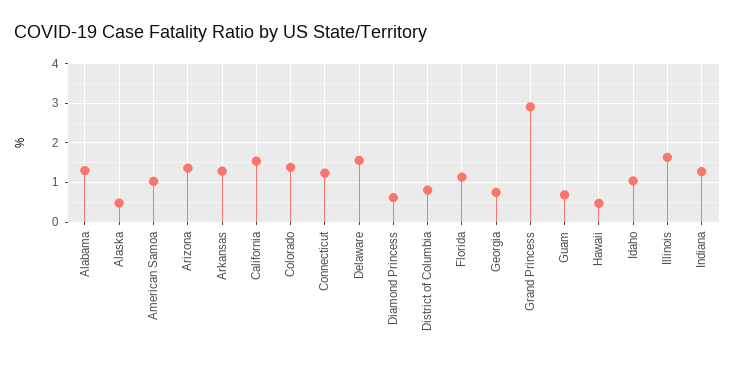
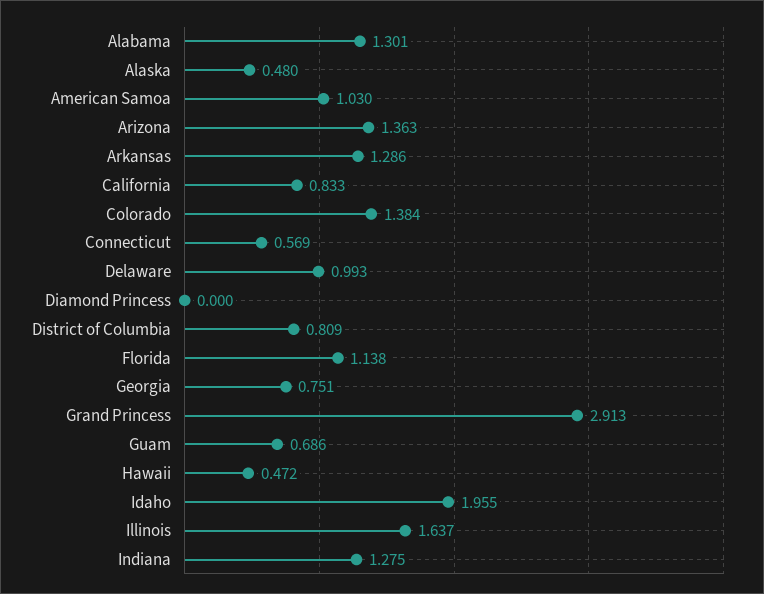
California: 1.6 -> 0.833
Connecticut: 1.2 -> 0.569
Delaware: 1.6 -> 0.993
Diamond Princess: 0.6 -> 0
Idaho: 1 -> 1.955

